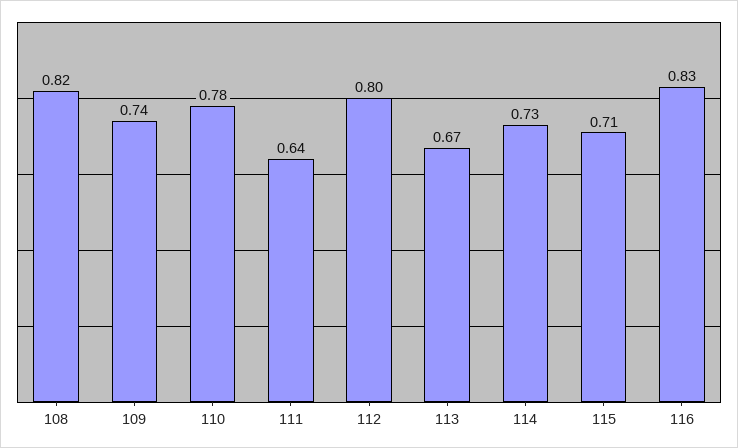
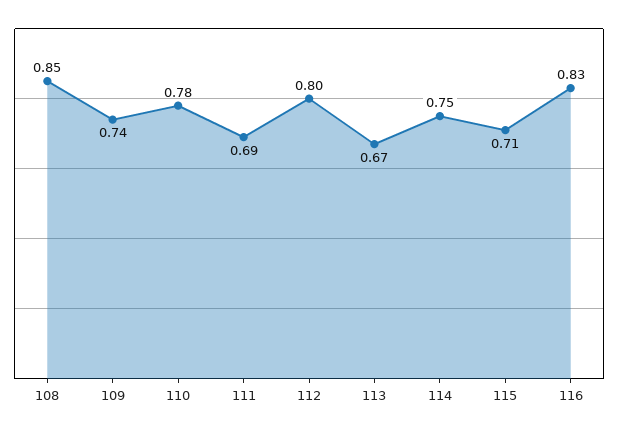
108: 0.82 -> 0.85
111: 0.64 -> 0.69
114: 0.73 -> 0.75

